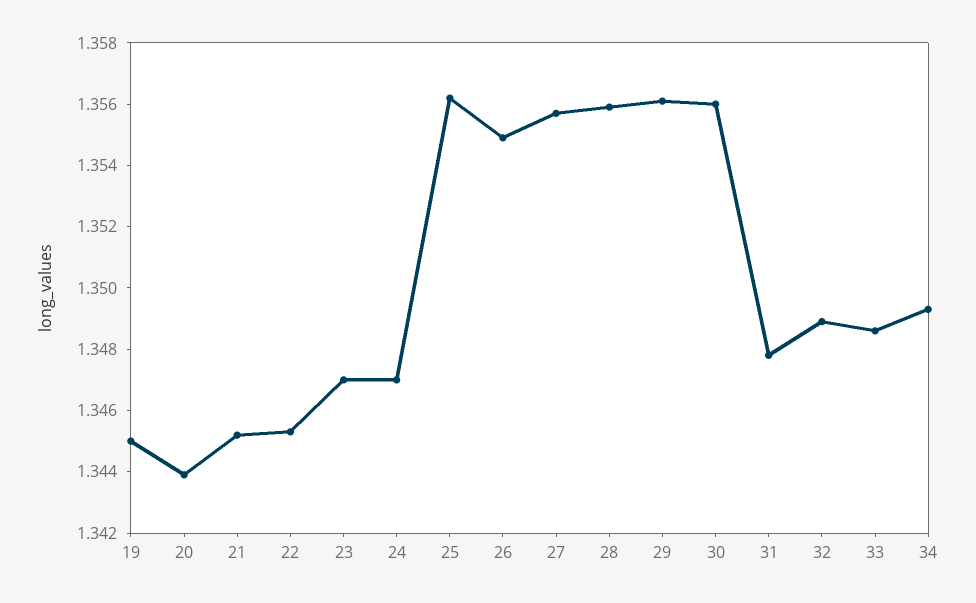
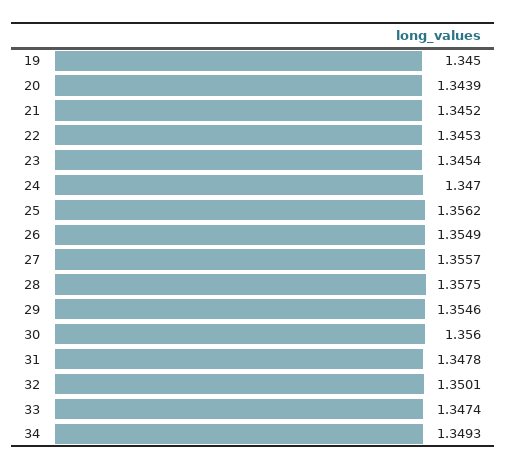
23: 1.347 -> 1.3454
28: 1.356 -> 1.3575
29: 1.356 -> 1.3546
32: 1.349 -> 1.3501
33: 1.3485 -> 1.3474

